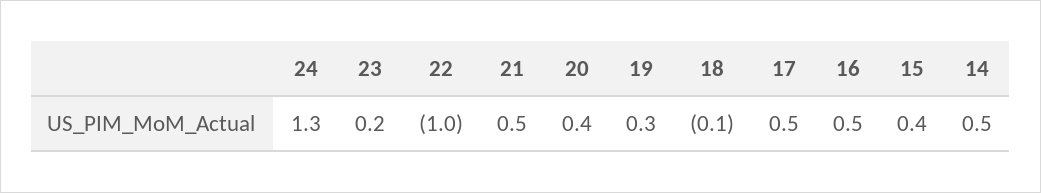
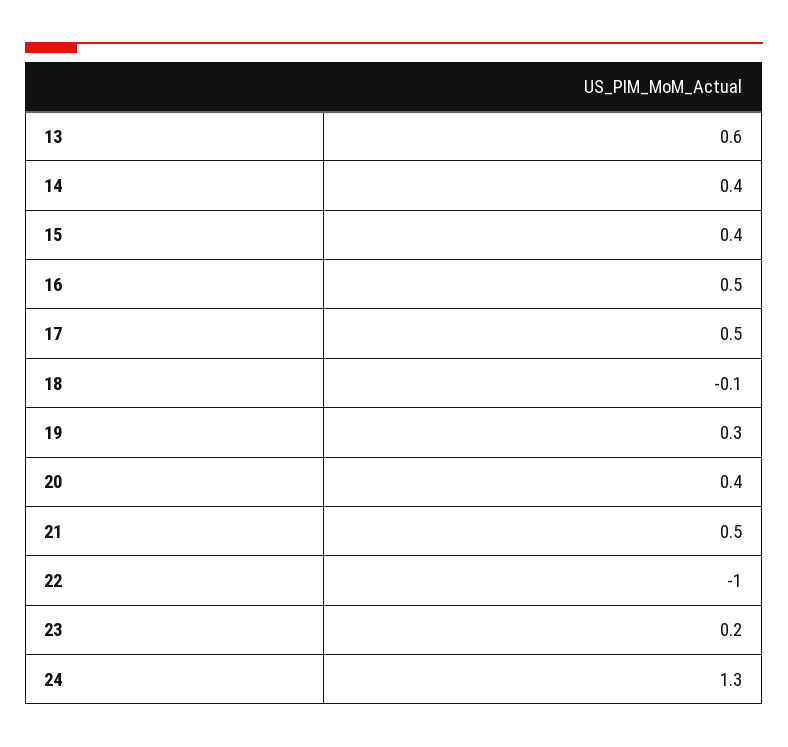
14: 0.5 -> 0.4
13: none -> 0.6

